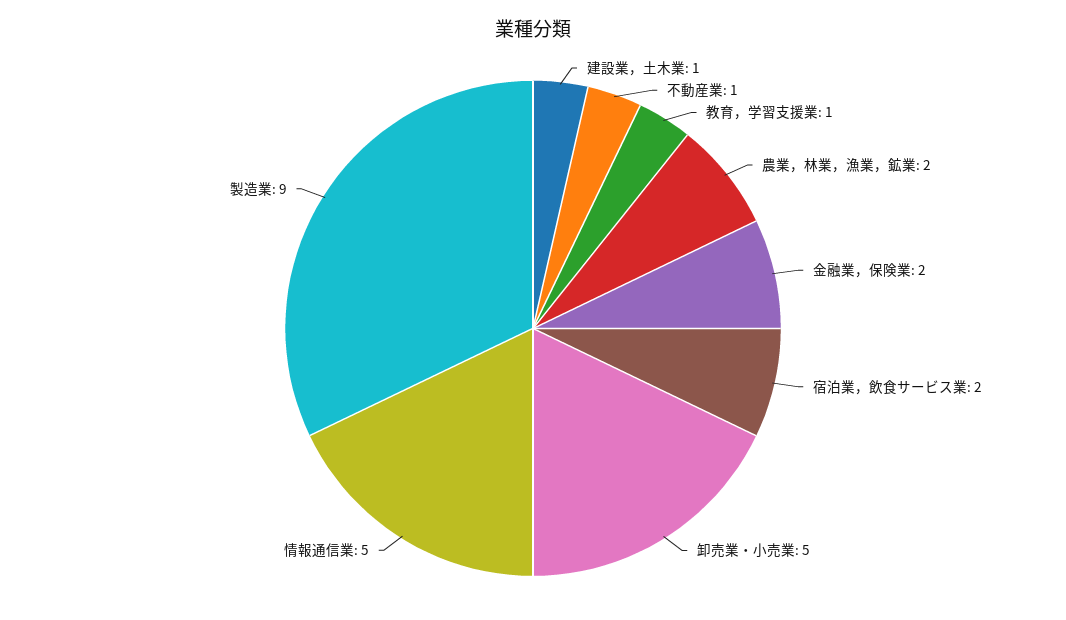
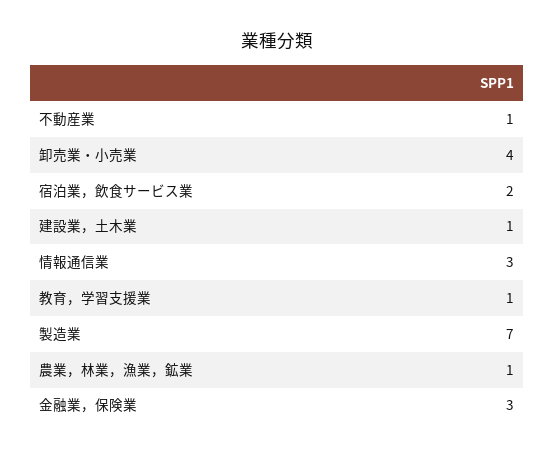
農業，林業，漁業，鉱業: 2 -> 1
金融業，保険業: 2 -> 3
卸売業・小売業: 5 -> 4
情報通信業: 5 -> 3
製造業: 9 -> 7

